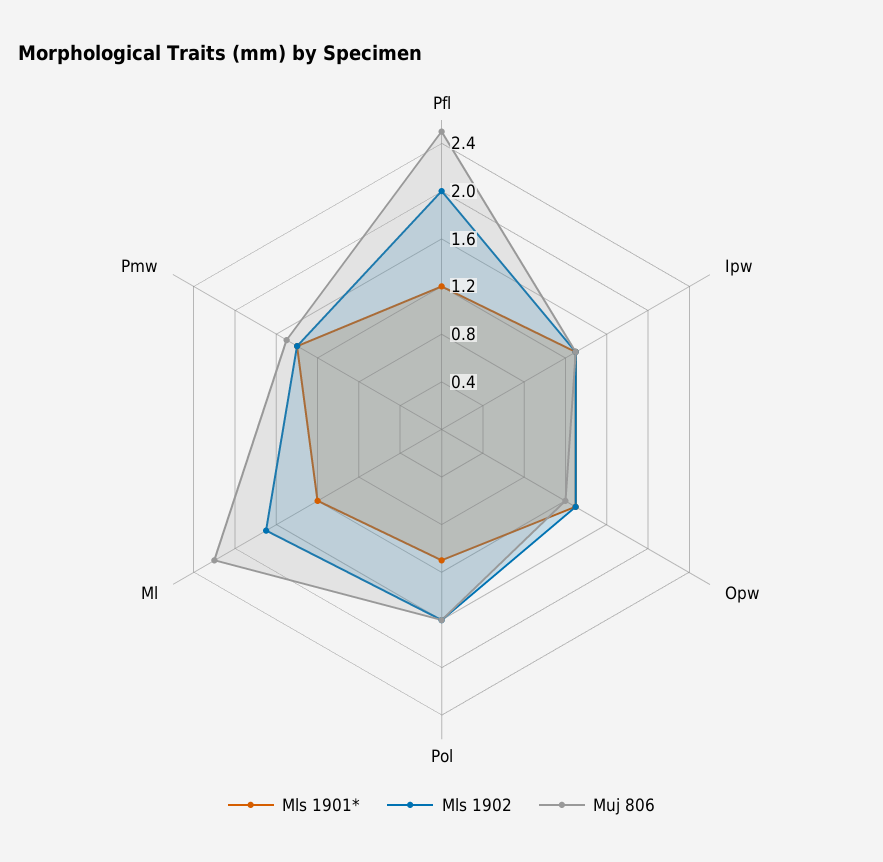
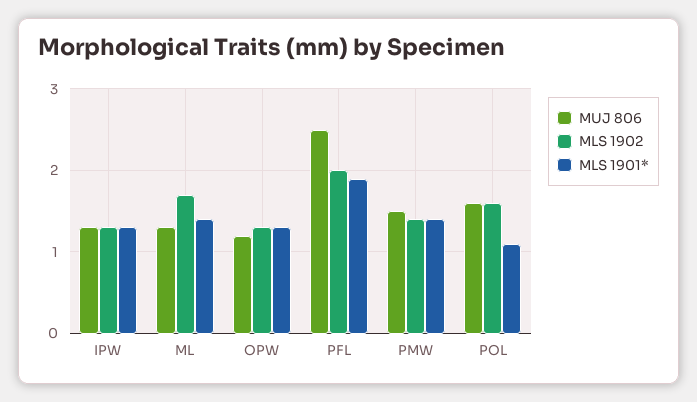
Mls 1901*, Pfl: 1.2 -> 1.9
Mls 1901*, Ml: 1.2 -> 1.4
Muj 806, Ml: 2.2 -> 1.3

